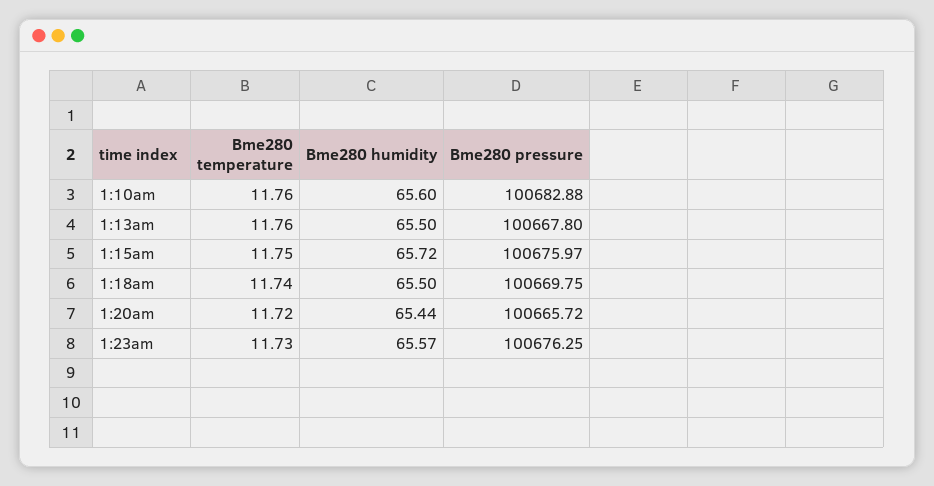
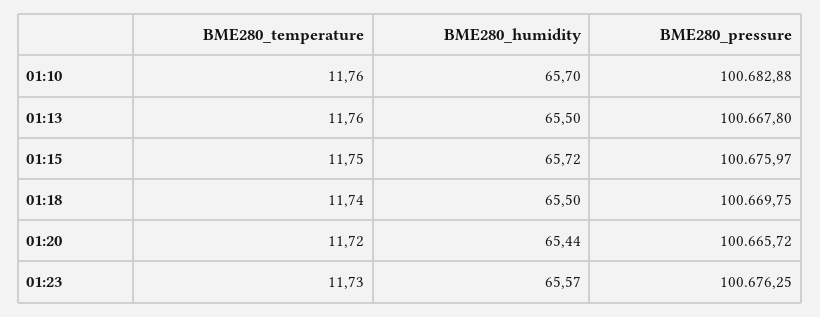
Bme280 humidity, 1:10am: 65.6 -> 65.7

